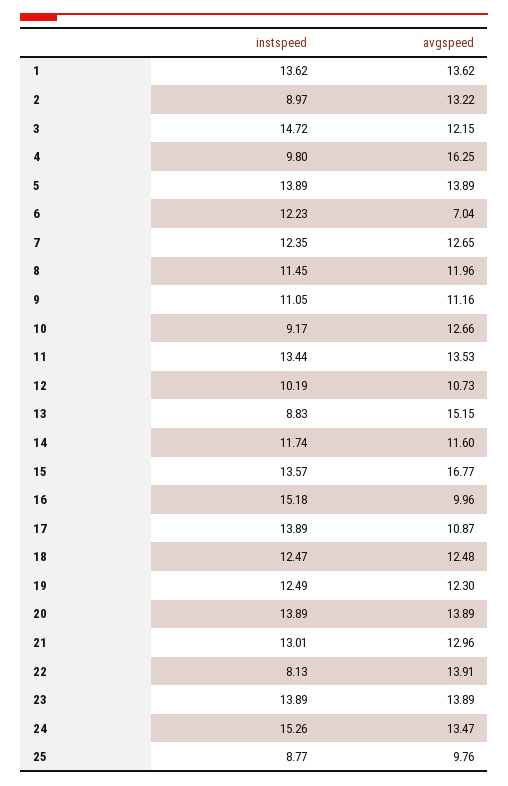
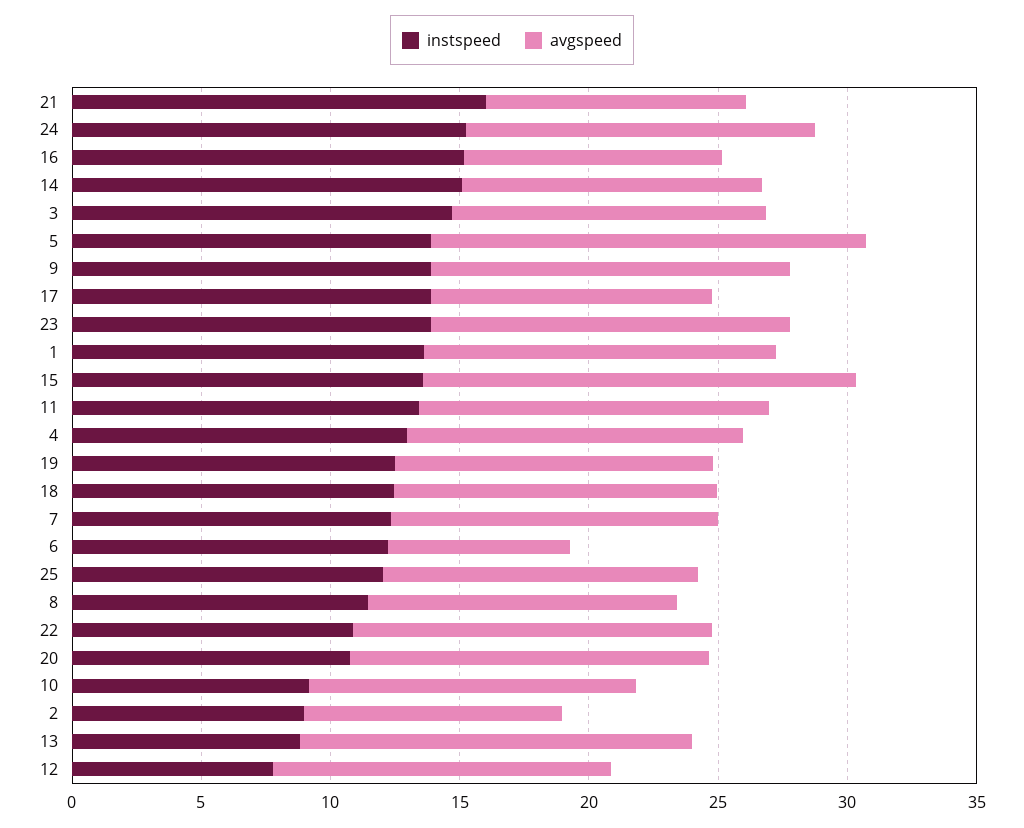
avgspeed, 2: 13.22 -> 10
instspeed, 4: 9.8 -> 13
avgspeed, 4: 16.25 -> 13
avgspeed, 5: 13.89 -> 17
instspeed, 9: 11.05 -> 14
avgspeed, 9: 11.16 -> 14
instspeed, 12: 10.19 -> 8
avgspeed, 12: 10.73 -> 13
instspeed, 14: 11.74 -> 15
instspeed, 20: 13.89 -> 11
instspeed, 21: 13.01 -> 16
avgspeed, 21: 12.96 -> 10
instspeed, 22: 8.13 -> 11
instspeed, 25: 8.77 -> 12
avgspeed, 25: 9.76 -> 12

